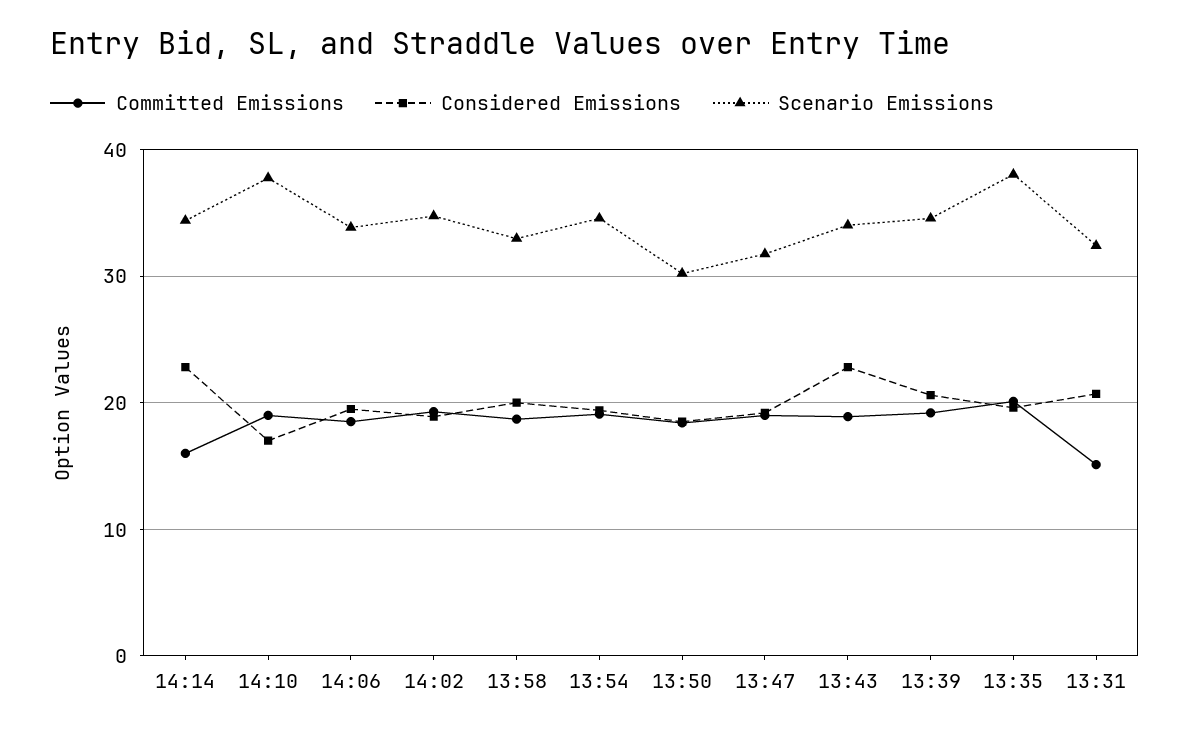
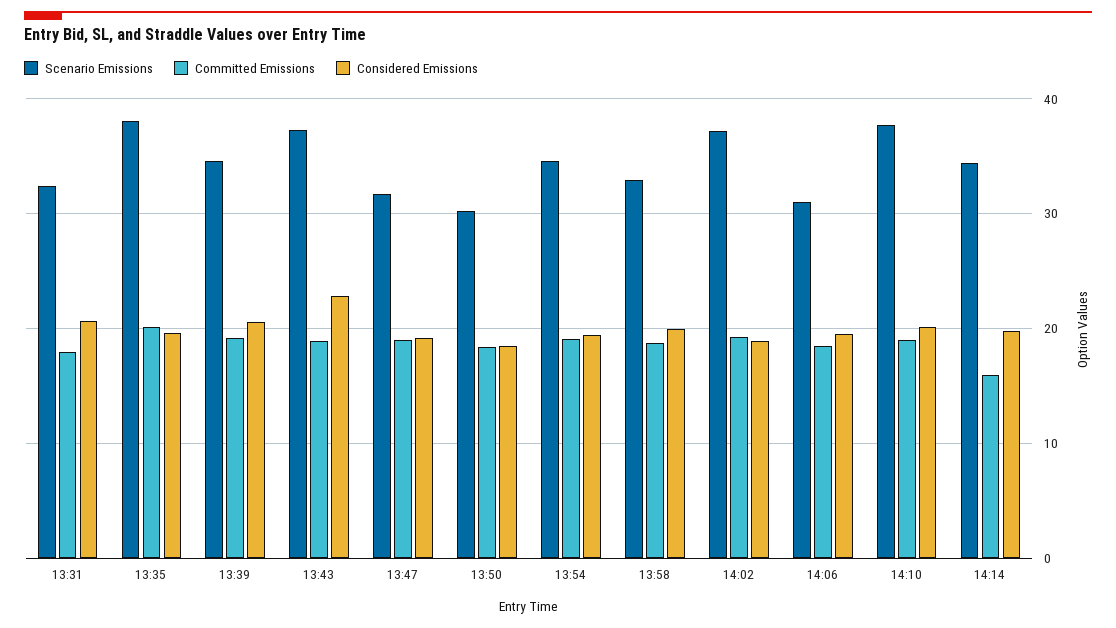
Considered Emissions, 14:14: 23 -> 20
Considered Emissions, 14:10: 17 -> 20
Scenario Emissions, 14:06: 34 -> 31
Scenario Emissions, 14:02: 35 -> 37
Scenario Emissions, 13:43: 34 -> 37
Committed Emissions, 13:31: 15 -> 18

